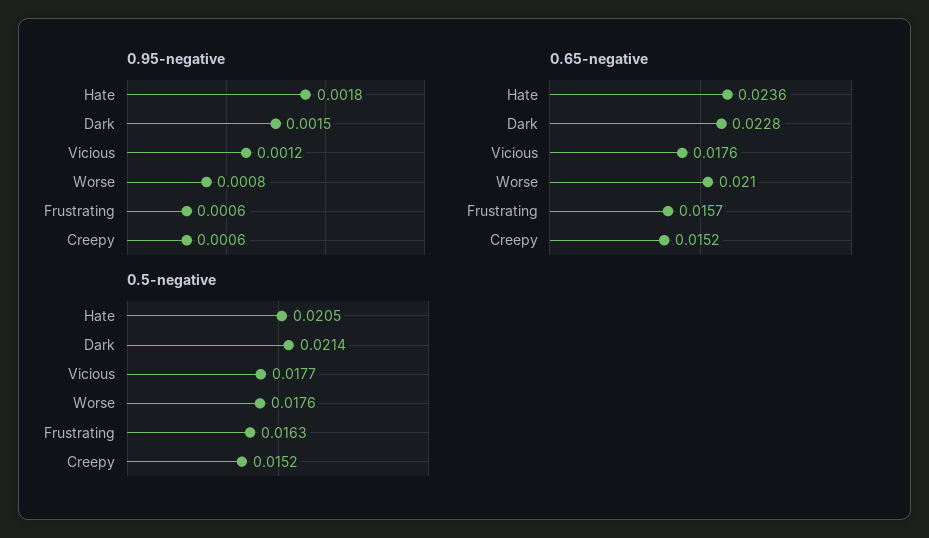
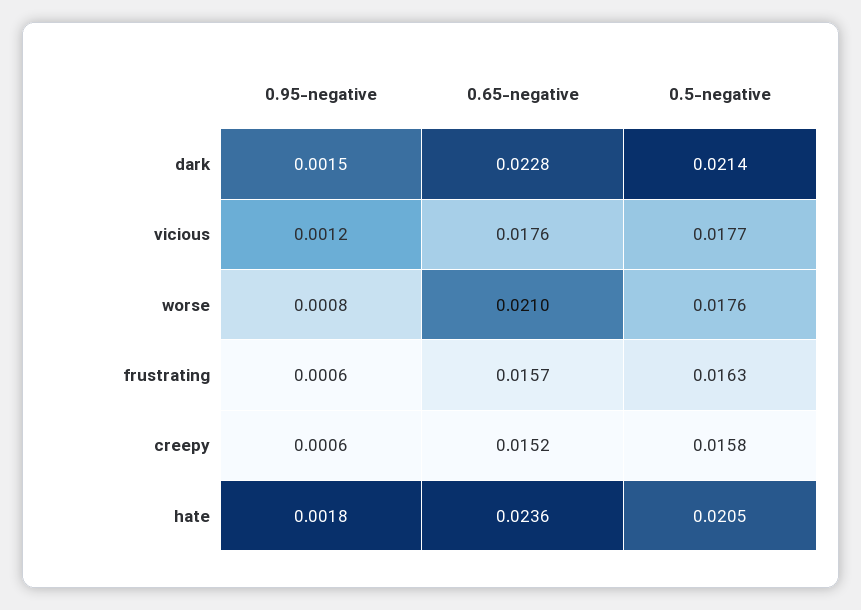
0.5-negative, Creepy: 0.0152 -> 0.0158

